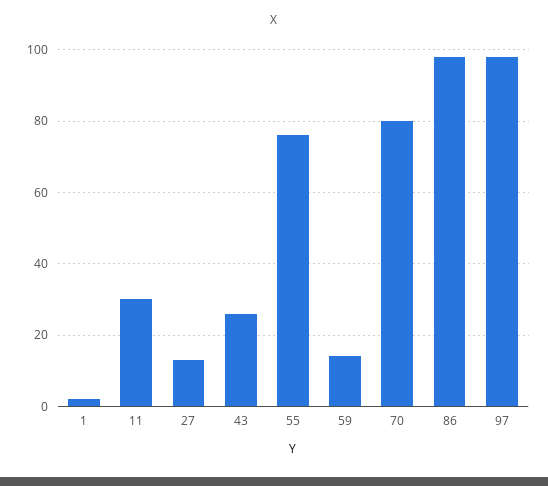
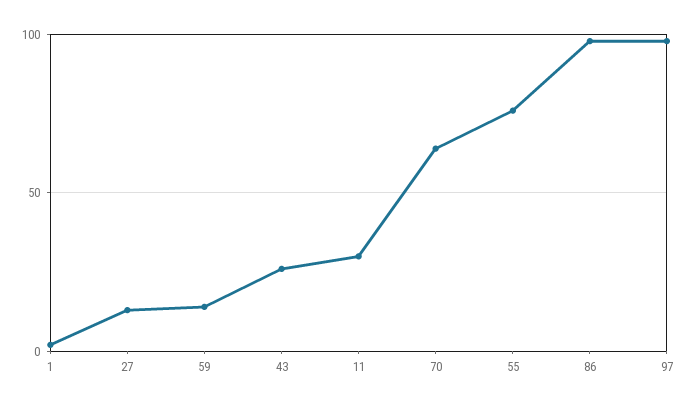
70: 80 -> 65

